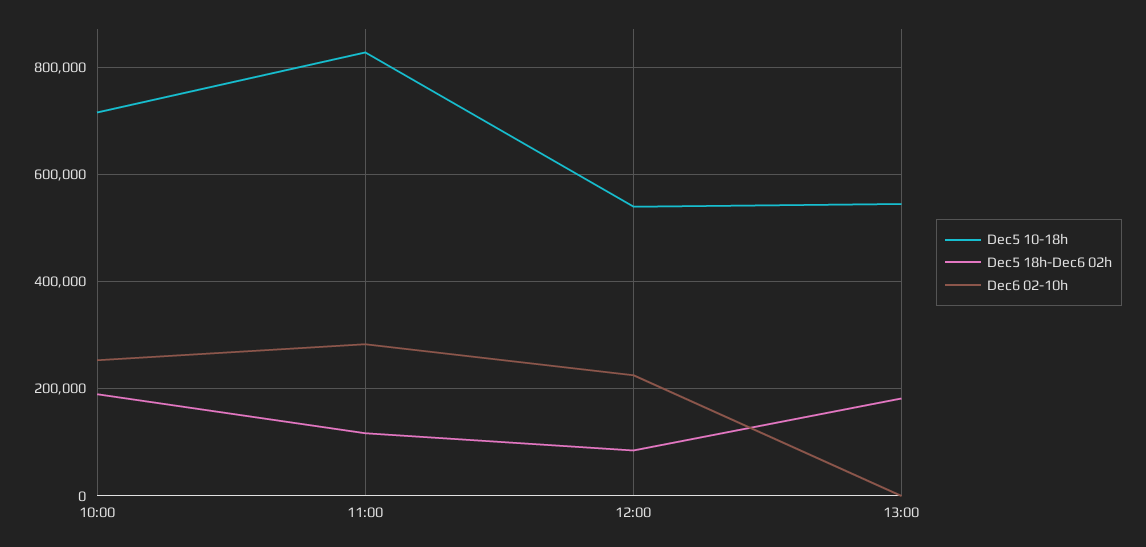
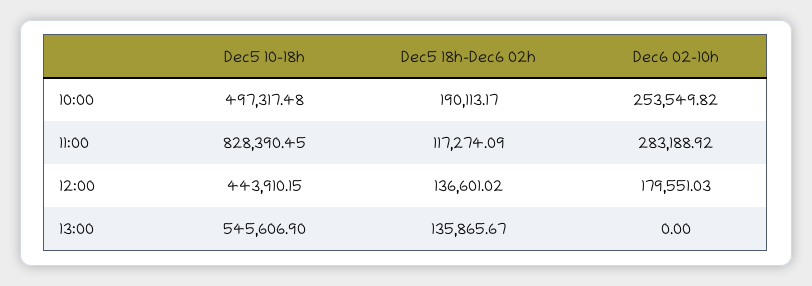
Dec5 10-18h, 10:00: 720000 -> 497317.48
Dec5 10-18h, 12:00: 540000 -> 443910.15
Dec5 18h-Dec6 02h, 12:00: 80000 -> 136601.02
Dec6 02-10h, 12:00: 220000 -> 179551.03
Dec5 18h-Dec6 02h, 13:00: 180000 -> 135865.67

